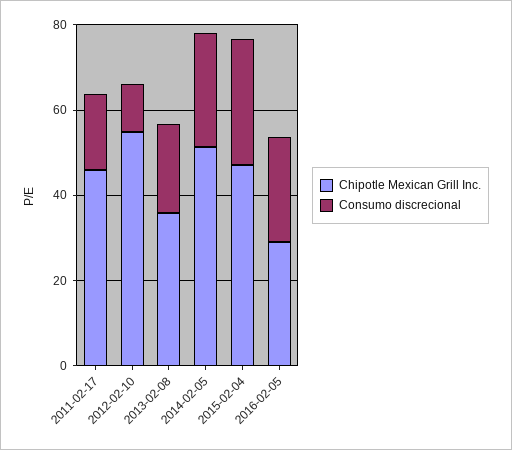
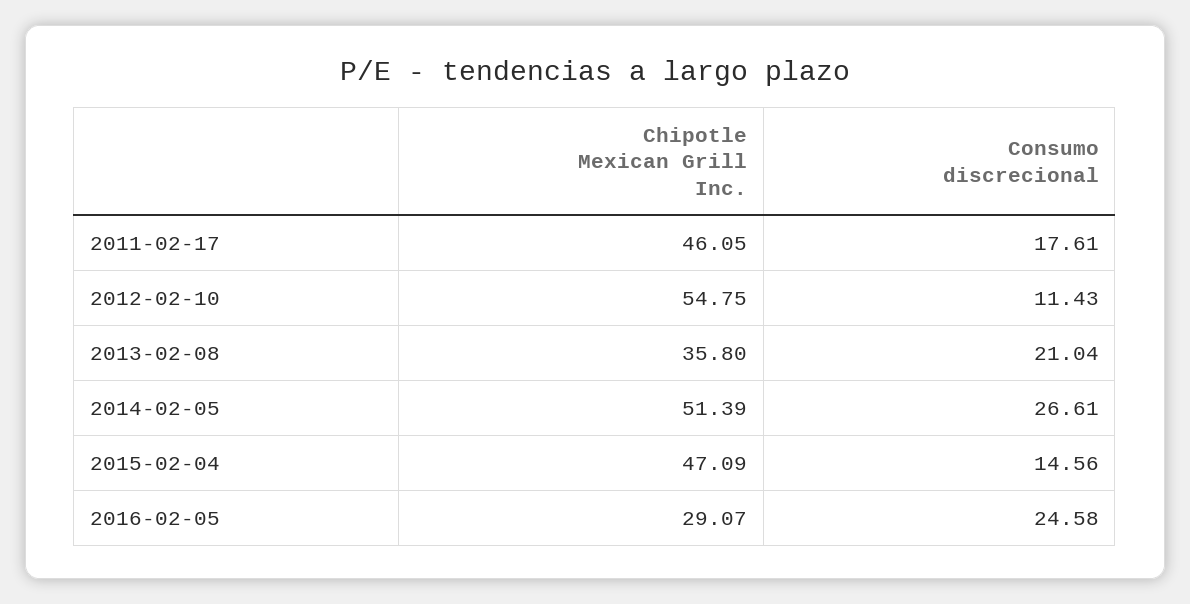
Consumo discrecional, 2015-02-04: 30 -> 14.56

